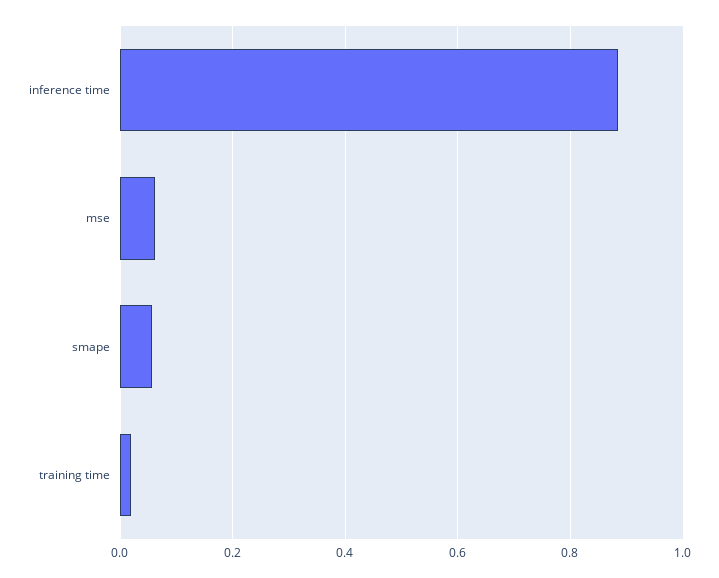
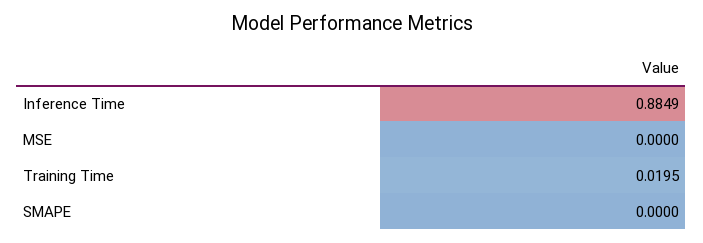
mse: 0.06 -> 0
smape: 0.06 -> 0

